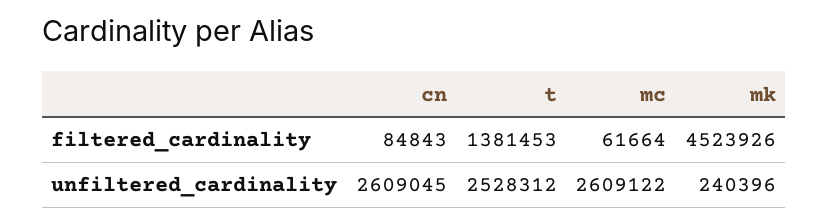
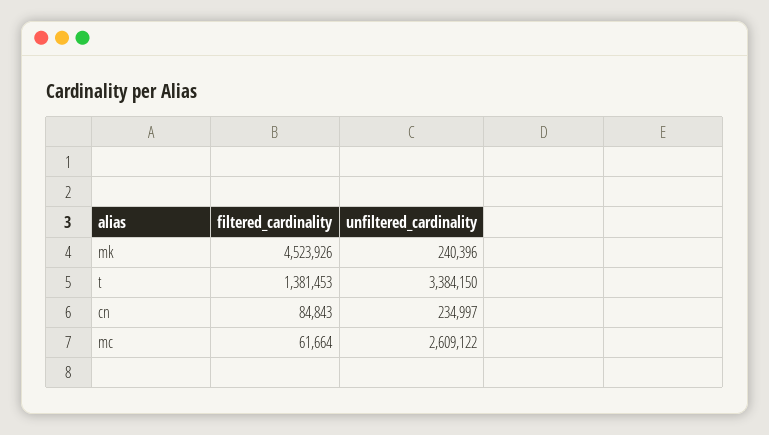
cn, unfiltered_cardinality: 2609045 -> 234997
t, unfiltered_cardinality: 2528312 -> 3384150

